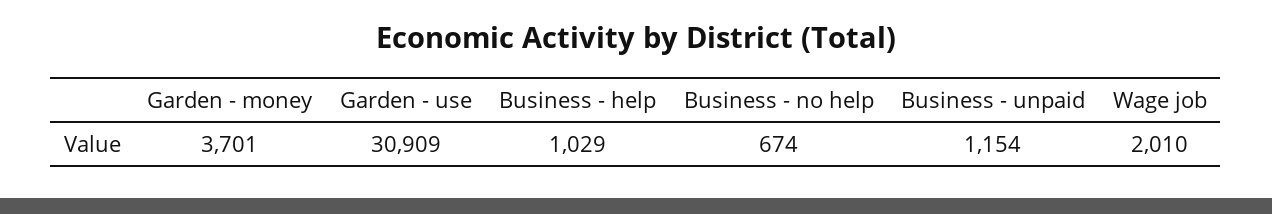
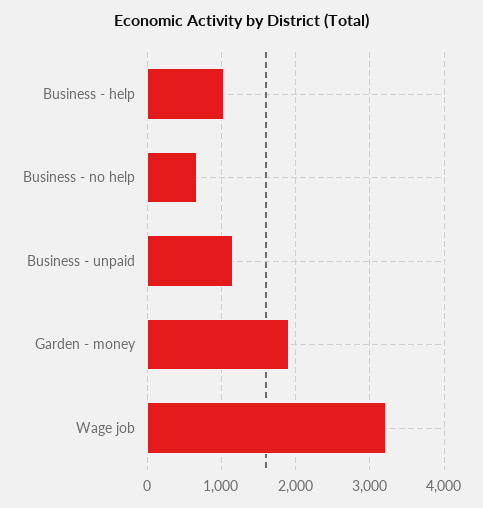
Garden - money: 3701 -> 1900
Garden - use: 30909 -> none
Wage job: 2010 -> 3200

